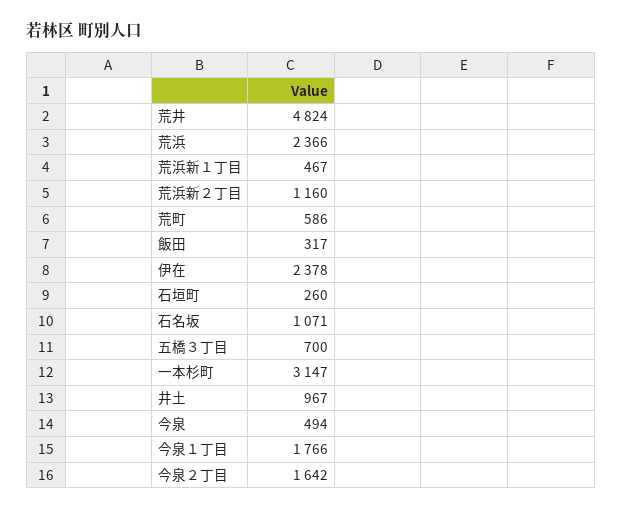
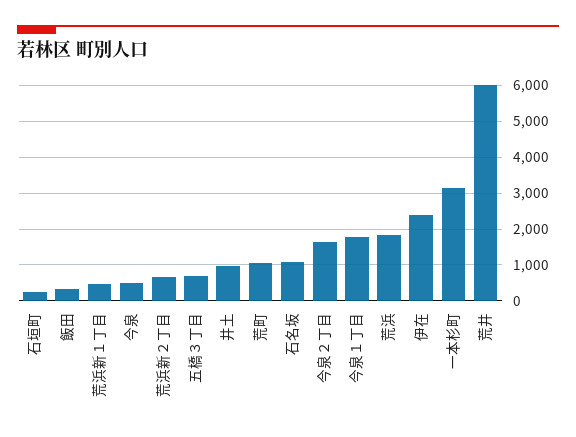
荒井: 4824 -> 6000
荒浜: 2366 -> 1800
荒浜新２丁目: 1160 -> 600
荒町: 586 -> 1000

